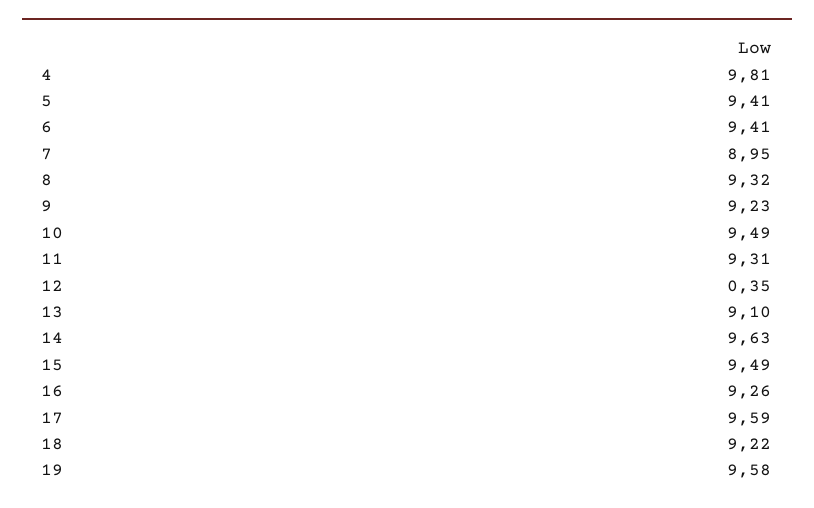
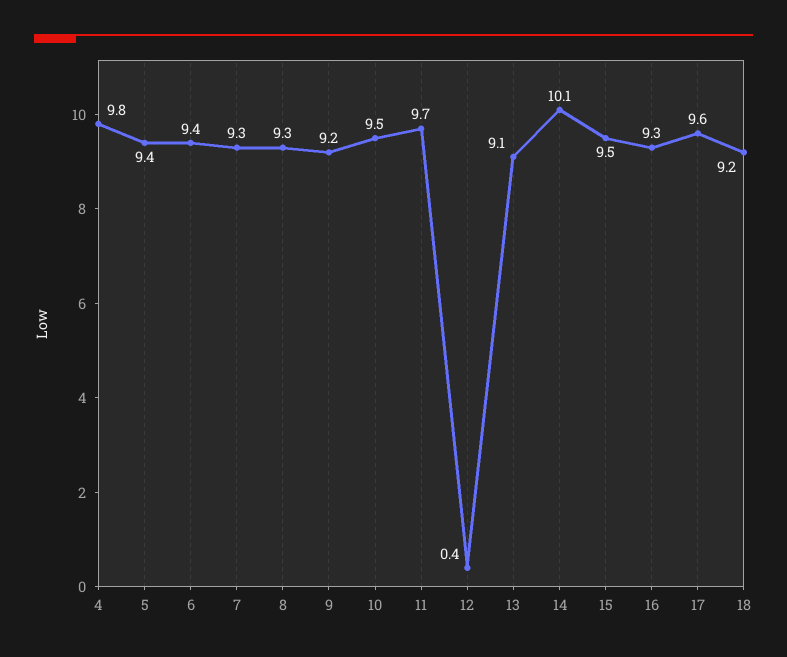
7: 8.95 -> 9.3
11: 9.31 -> 9.7
14: 9.63 -> 10.1
19: 9.58 -> none

